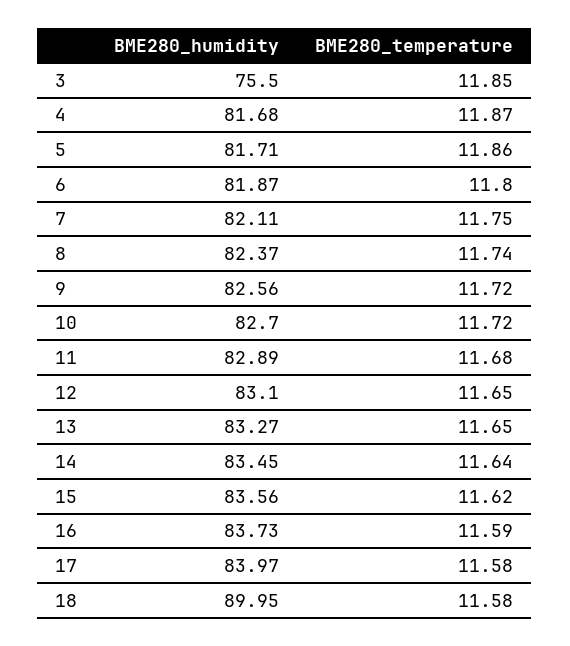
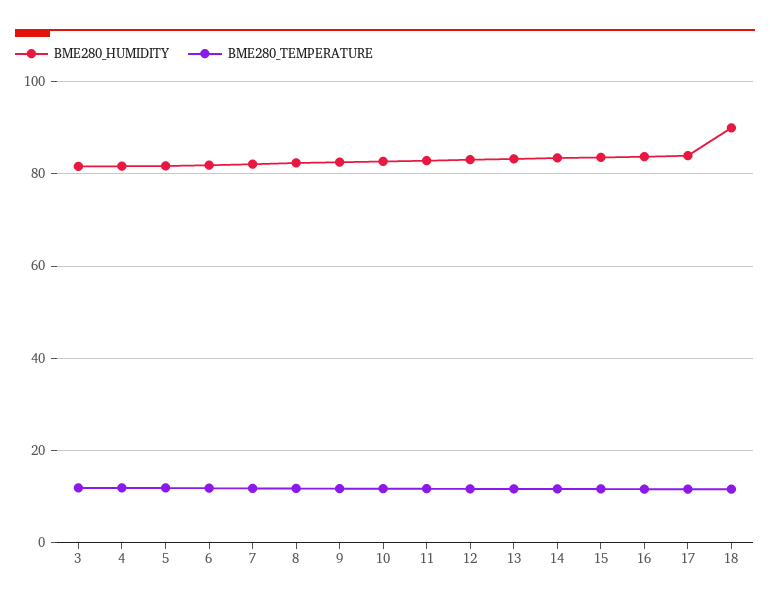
BME280_humidity, 3: 75.5 -> 82

